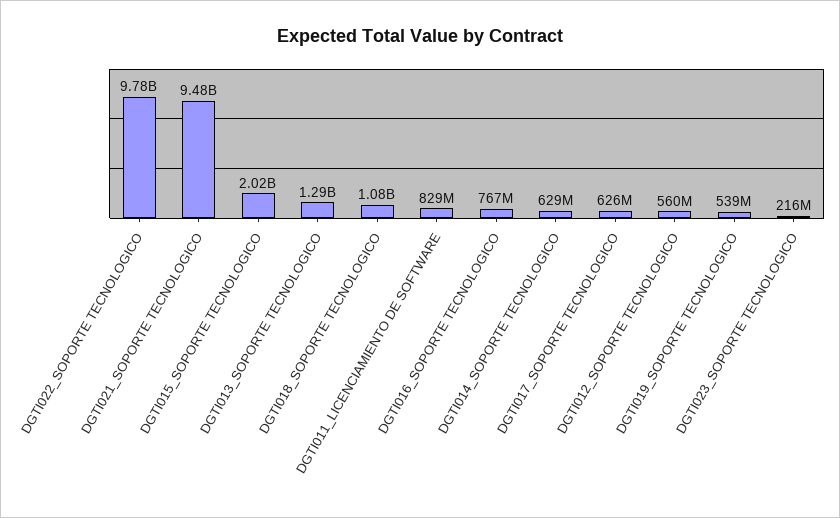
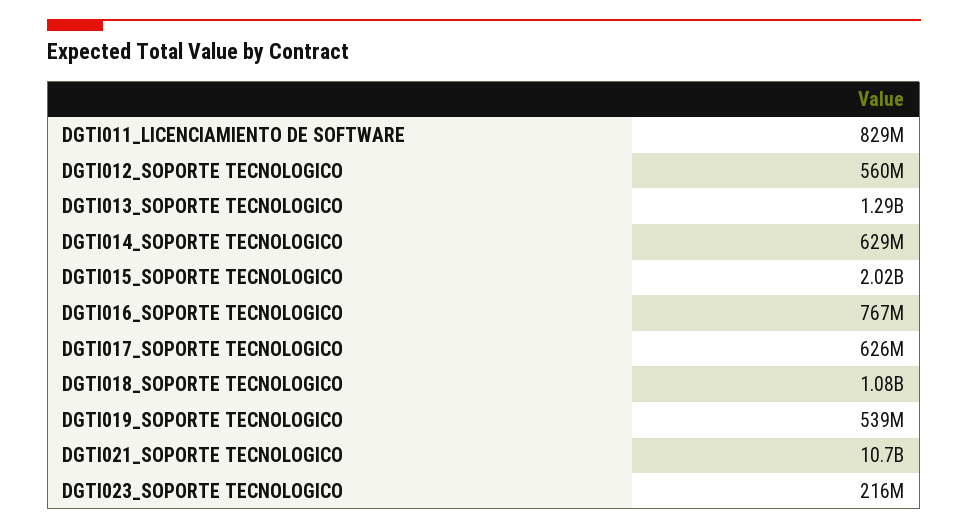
DGTI022_SOPORTE TECNOLOGICO: 9780000000 -> none
DGTI021_SOPORTE TECNOLOGICO: 9480000000 -> 10700000000

